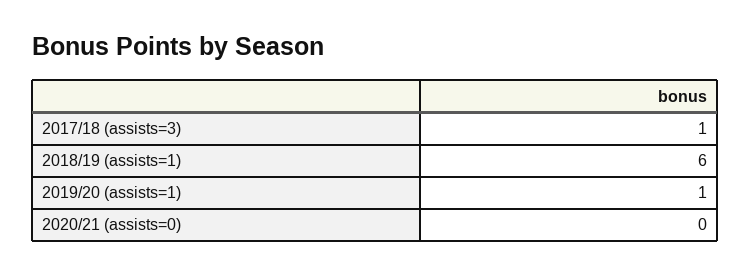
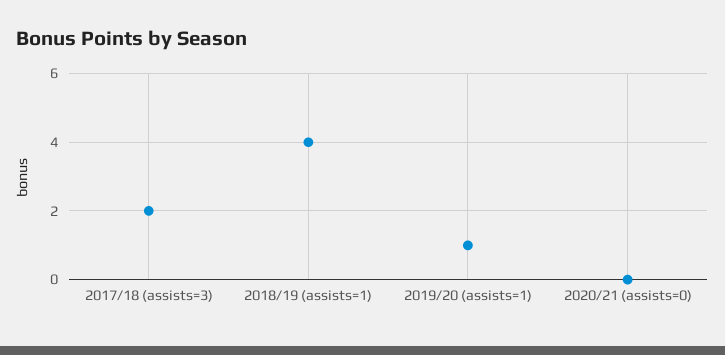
2017/18 (assists=3): 1 -> 2
2018/19 (assists=1): 6 -> 4

